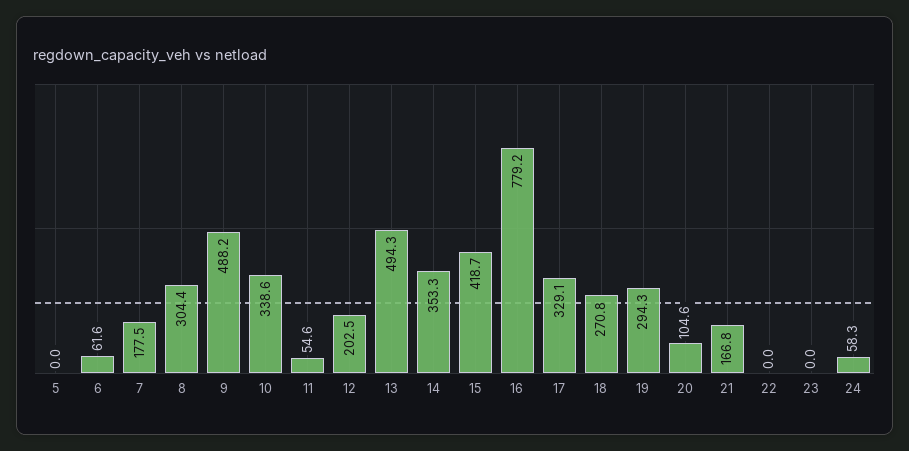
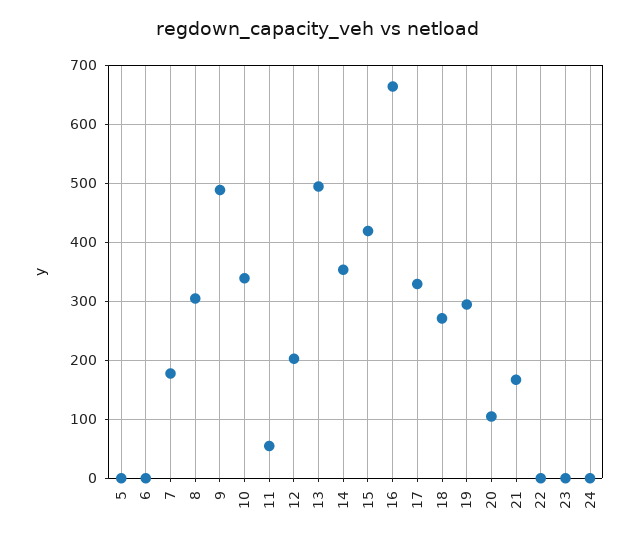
6: 61.6 -> 0
16: 779.2 -> 660
24: 58.3 -> 0

